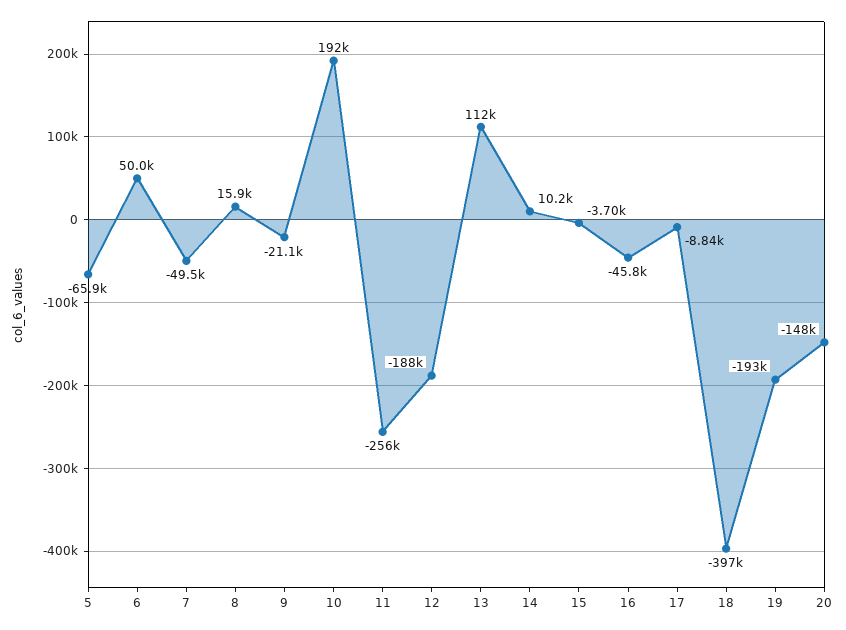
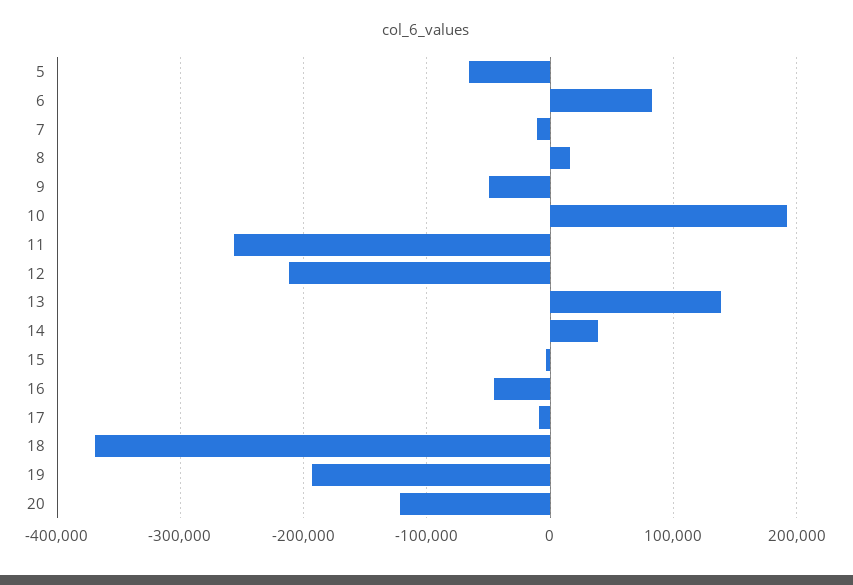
6: 50000 -> 80000
7: -49500 -> -10000
9: -21100 -> -50000
12: -188000 -> -210000
13: 112000 -> 140000
14: 10200 -> 40000
18: -397000 -> -370000
20: -148000 -> -120000

